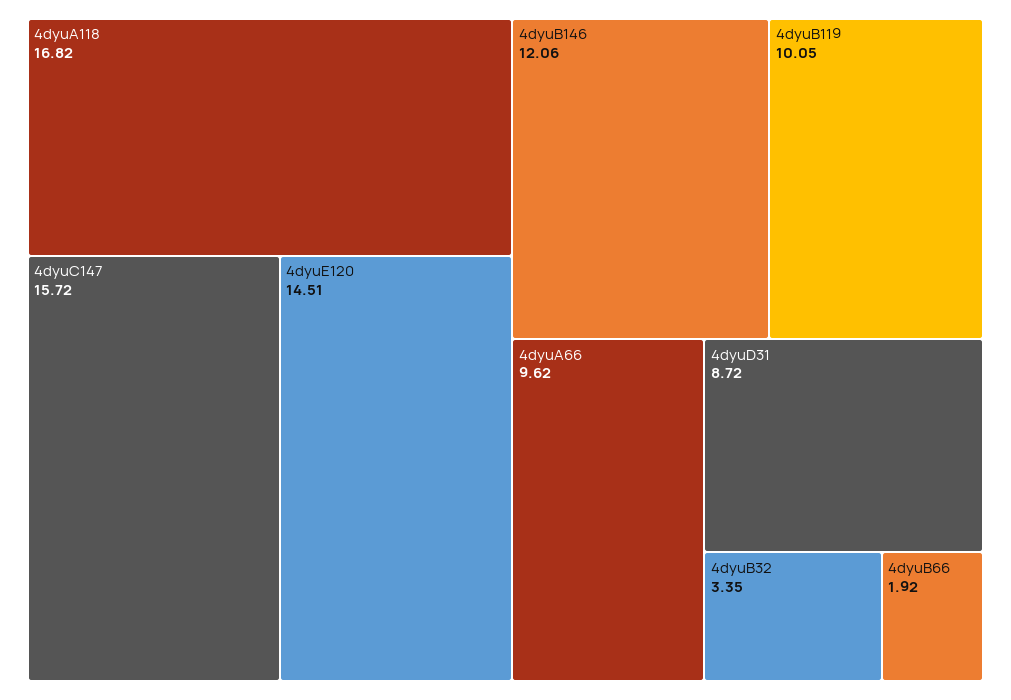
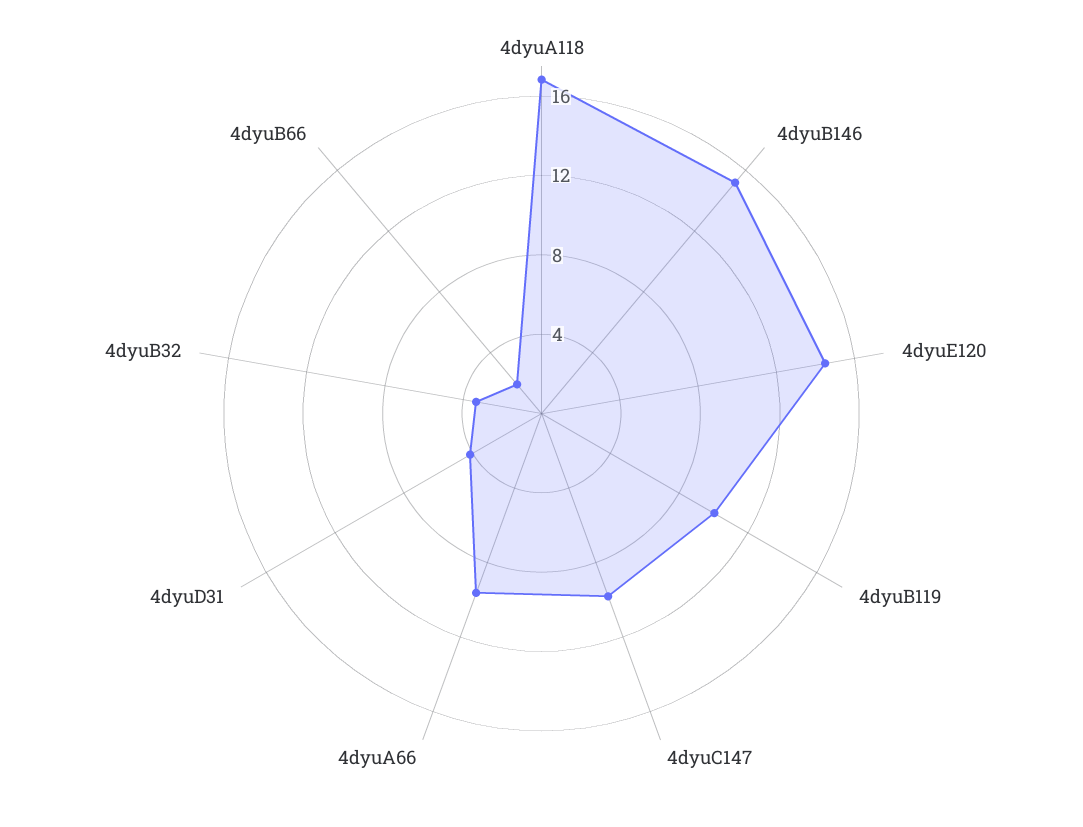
4dyuC147: 15.72 -> 10
4dyuB146: 12.06 -> 15
4dyuD31: 8.72 -> 4

